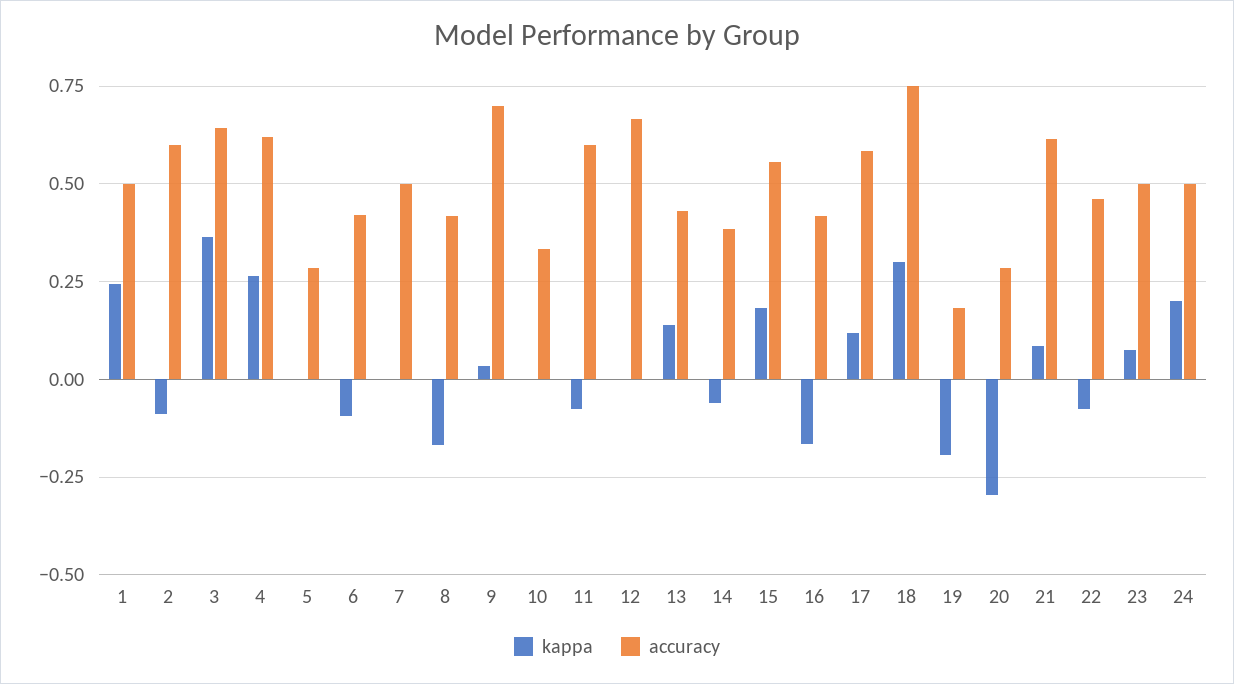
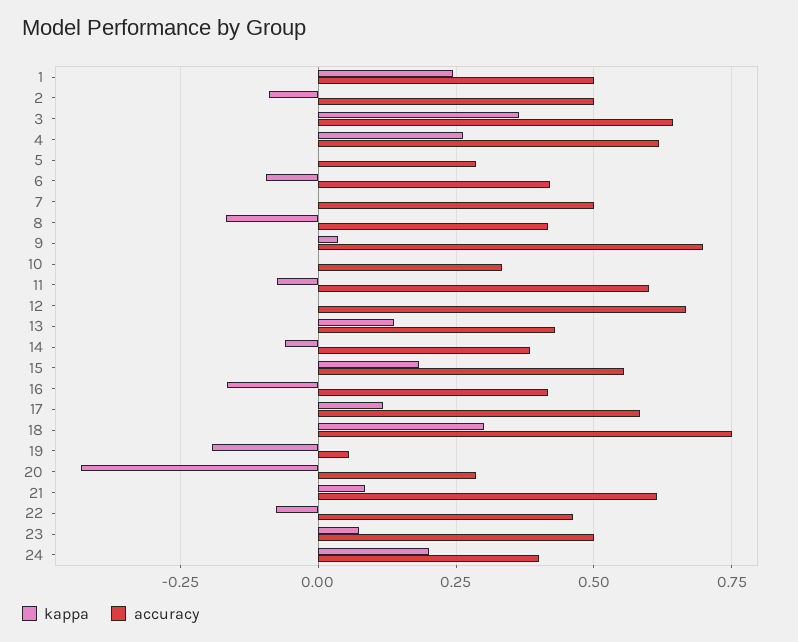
accuracy, 2: 0.6 -> 0.5
accuracy, 19: 0.175 -> 0.05
kappa, 20: -0.3 -> -0.425
accuracy, 24: 0.5 -> 0.4

